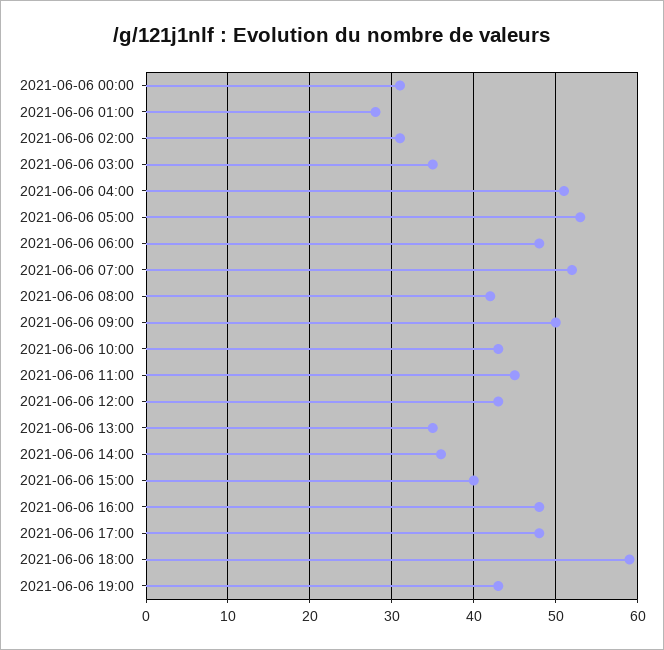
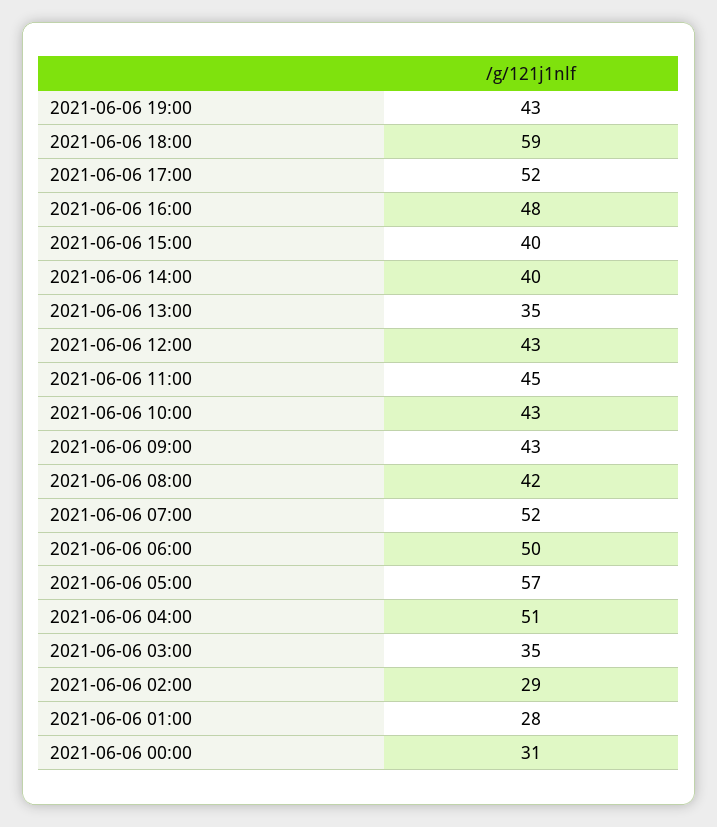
2021-06-06 02:00: 31 -> 29
2021-06-06 05:00: 53 -> 57
2021-06-06 06:00: 48 -> 50
2021-06-06 09:00: 50 -> 43
2021-06-06 14:00: 36 -> 40
2021-06-06 17:00: 48 -> 52

